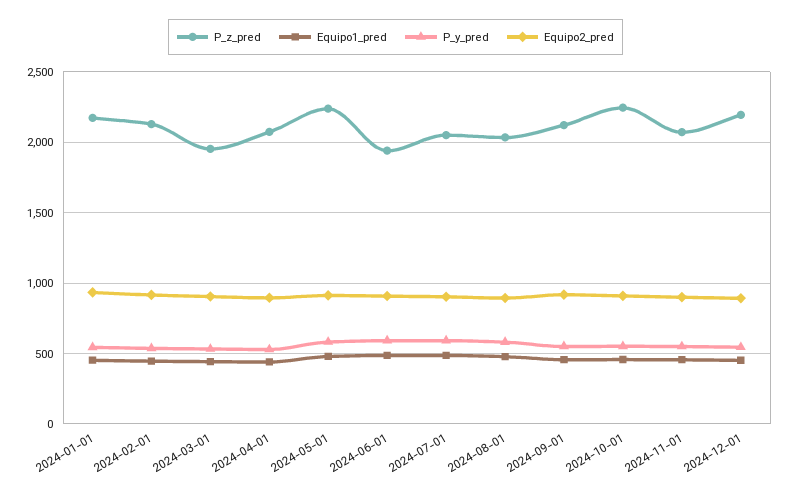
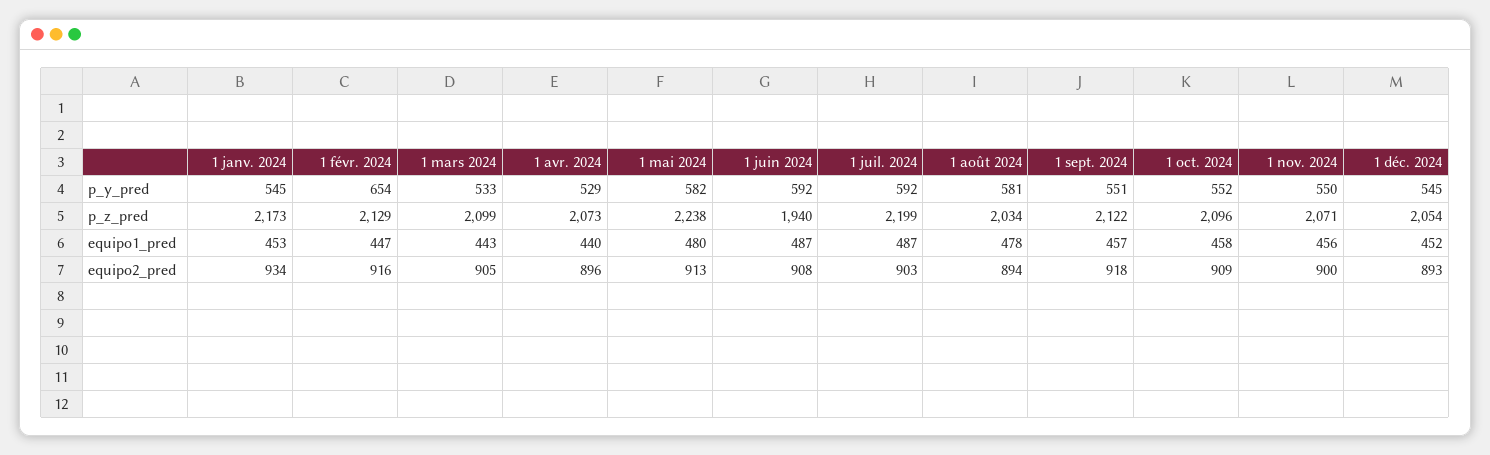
P_y_pred, 2024-02-01: 550 -> 654
P_z_pred, 2024-03-01: 1950 -> 2099
P_z_pred, 2024-07-01: 2050 -> 2199
P_z_pred, 2024-10-01: 2250 -> 2096
P_z_pred, 2024-12-01: 2200 -> 2054

